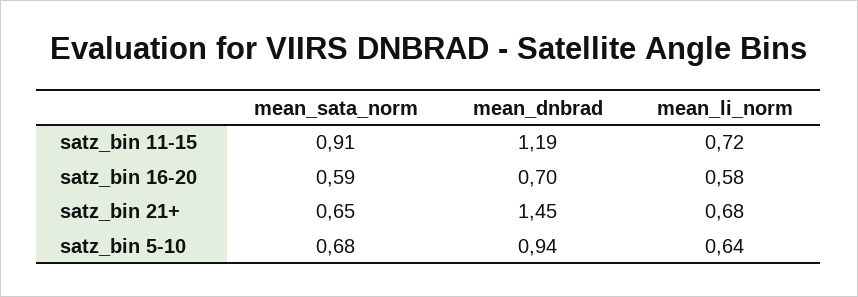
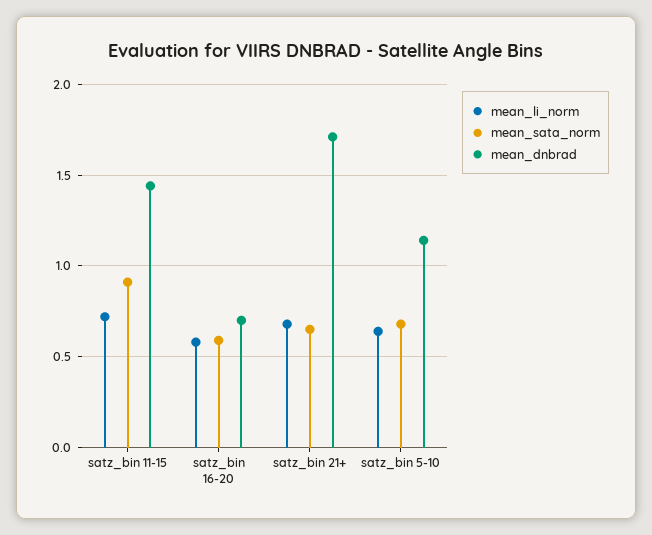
mean_dnbrad, satz_bin 11-15: 1.19 -> 1.45
mean_dnbrad, satz_bin 21+: 1.45 -> 1.7
mean_dnbrad, satz_bin 5-10: 0.94 -> 1.15

